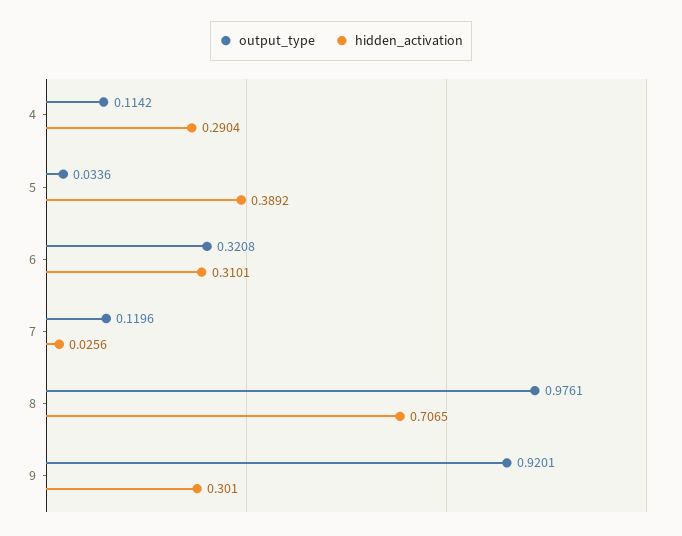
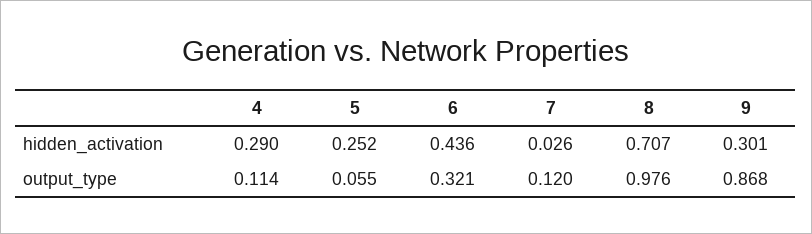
output_type, 5: 0.0336 -> 0.055
hidden_activation, 5: 0.3892 -> 0.252
hidden_activation, 6: 0.3101 -> 0.436
output_type, 9: 0.9201 -> 0.868

